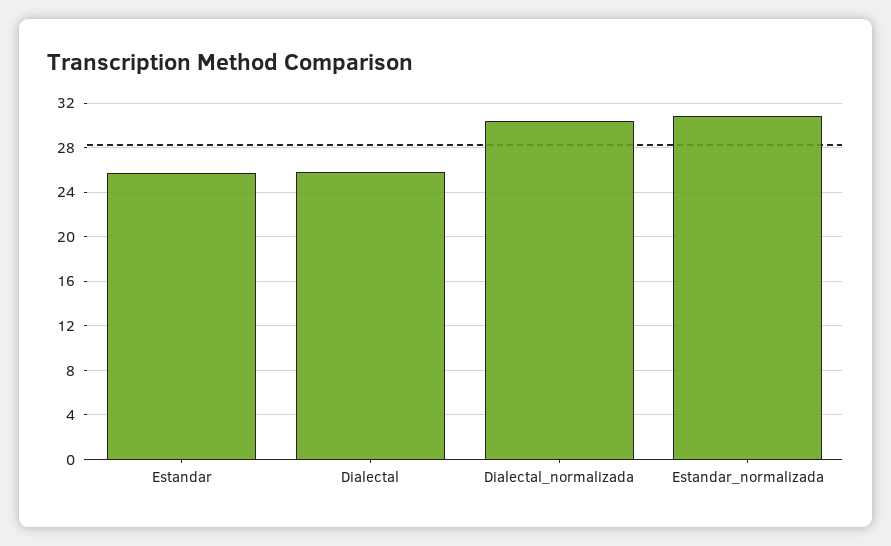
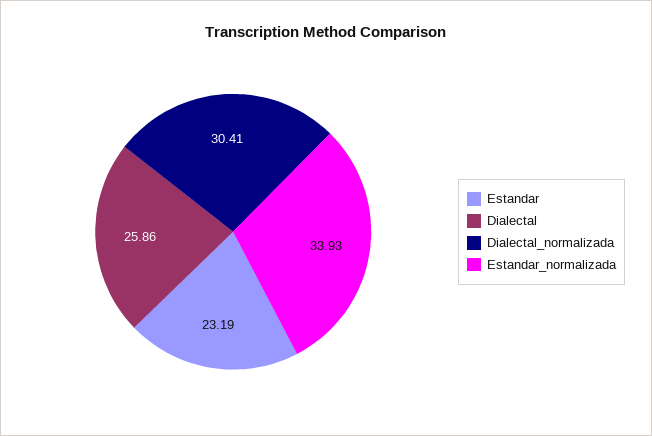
Estandar: 26 -> 23.19
Estandar_normalizada: 31 -> 33.93

